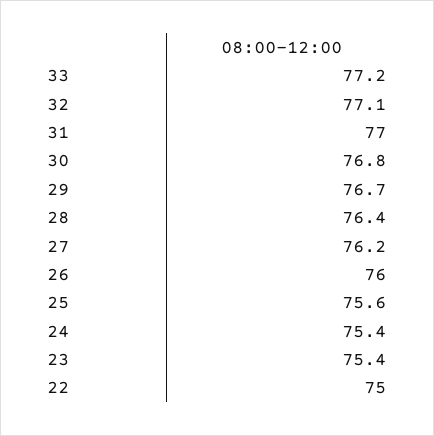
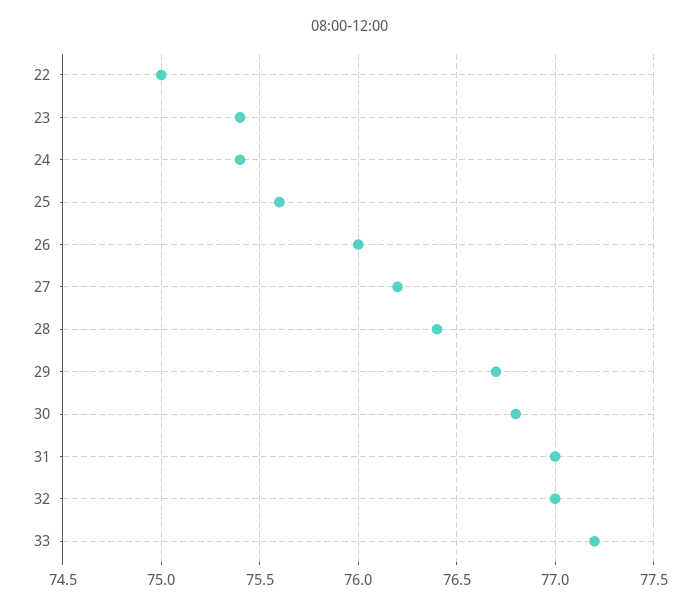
32: 77.1 -> 77

